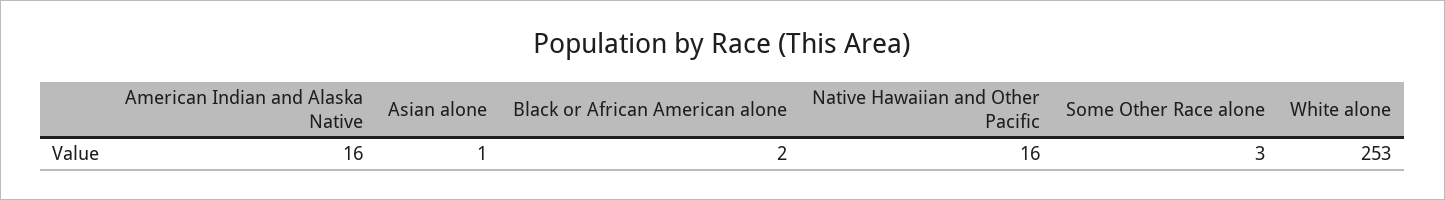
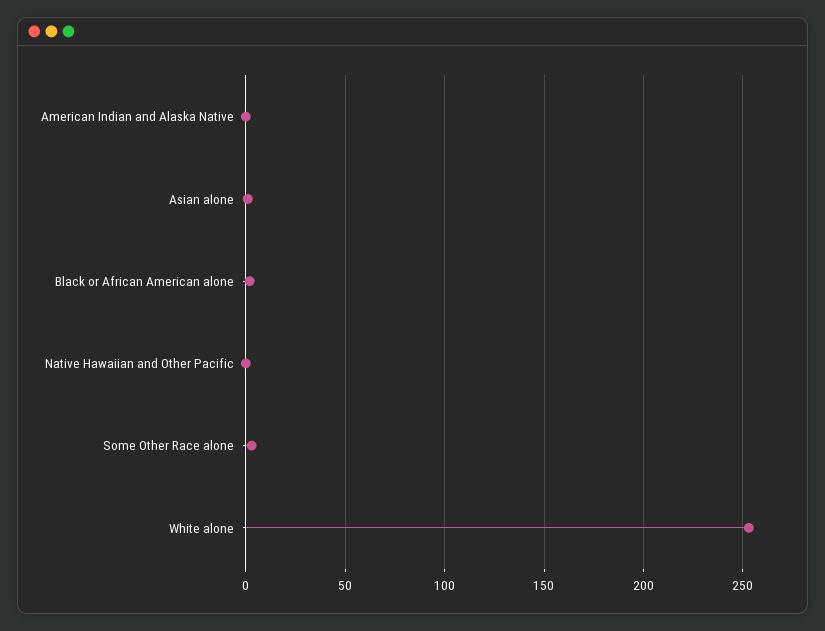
American Indian and Alaska Native: 16 -> 0
Native Hawaiian and Other Pacific: 16 -> 0

